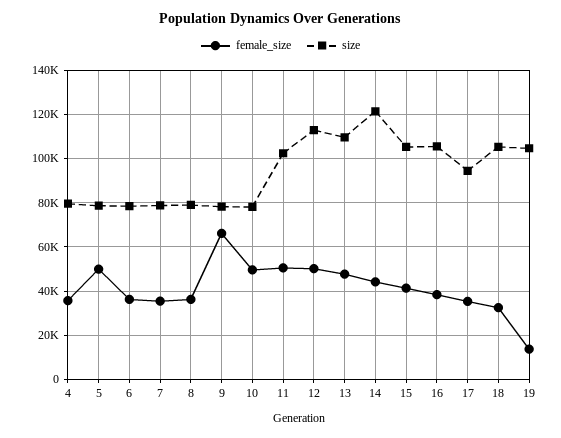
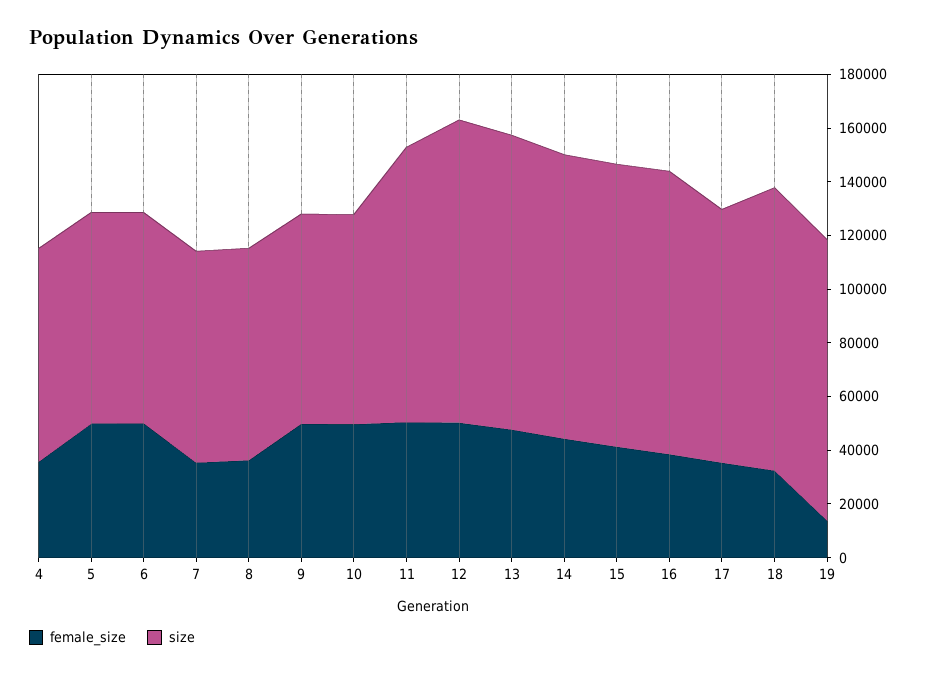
female_size, 6: 35000 -> 50000
female_size, 9: 65000 -> 50000
size, 14: 120000 -> 105000

